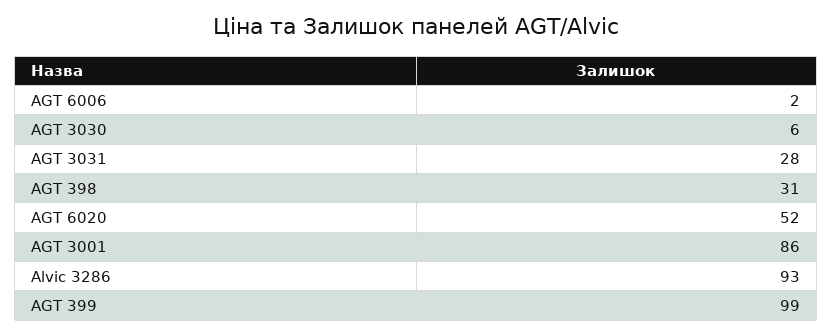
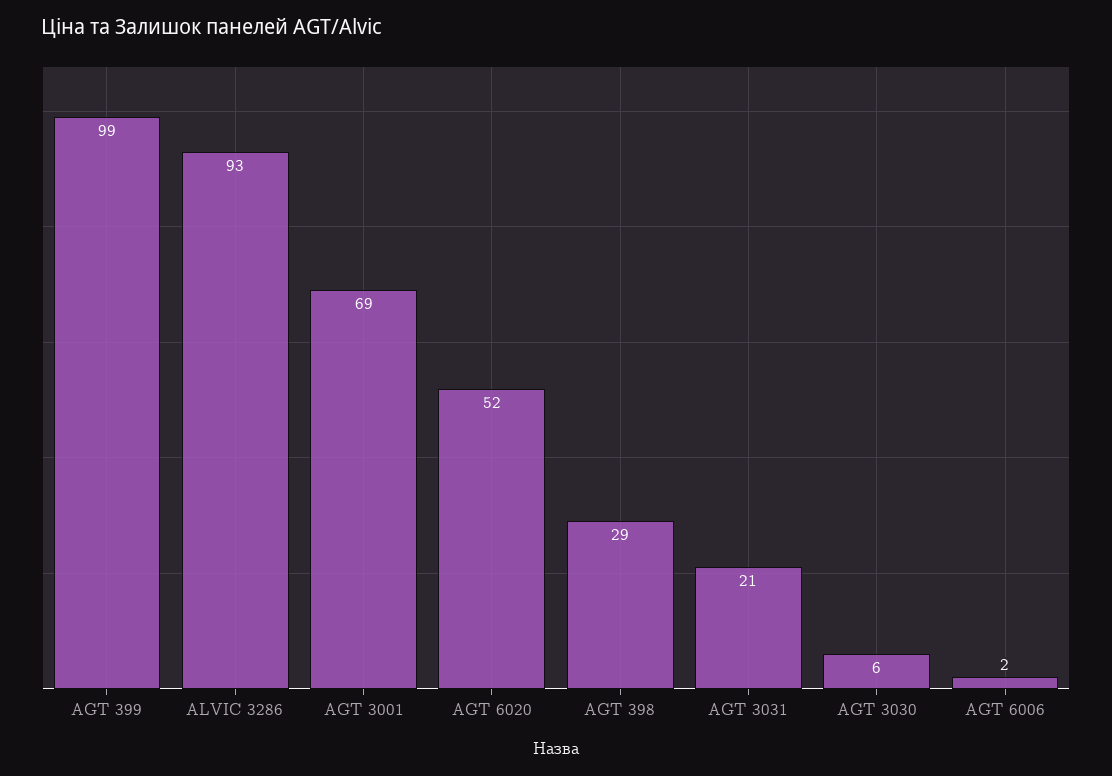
AGT 3031: 28 -> 21
AGT 398: 31 -> 29
AGT 3001: 86 -> 69

